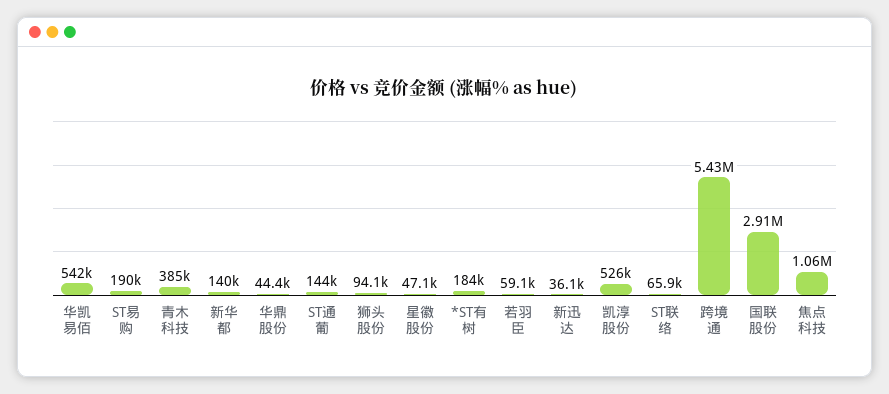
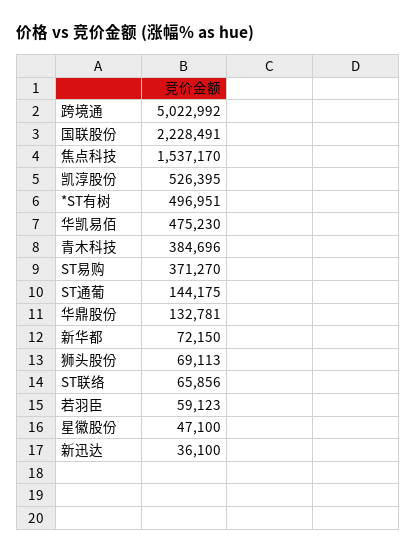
华凯易佰: 542000 -> 475230
ST易购: 190000 -> 371270
新华都: 140000 -> 72150
华鼎股份: 44400 -> 132781
狮头股份: 94100 -> 69113
*ST有树: 184000 -> 496951
跨境通: 5430000 -> 5022992
国联股份: 2910000 -> 2228491
焦点科技: 1060000 -> 1537170

